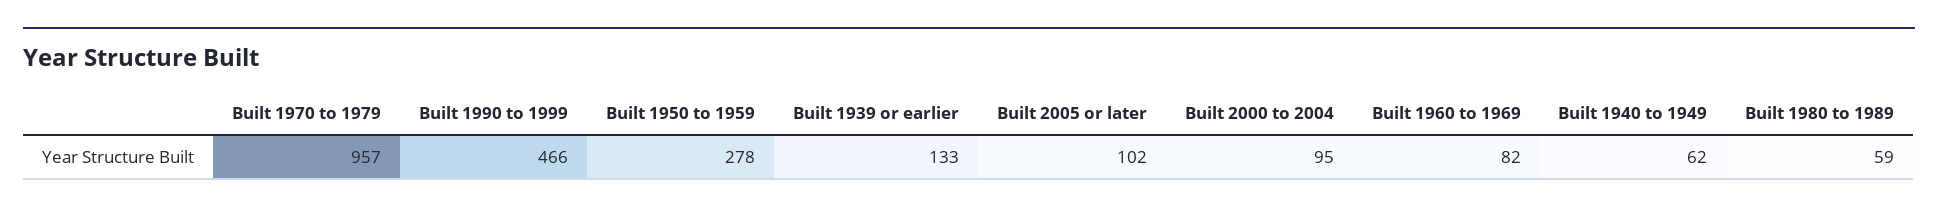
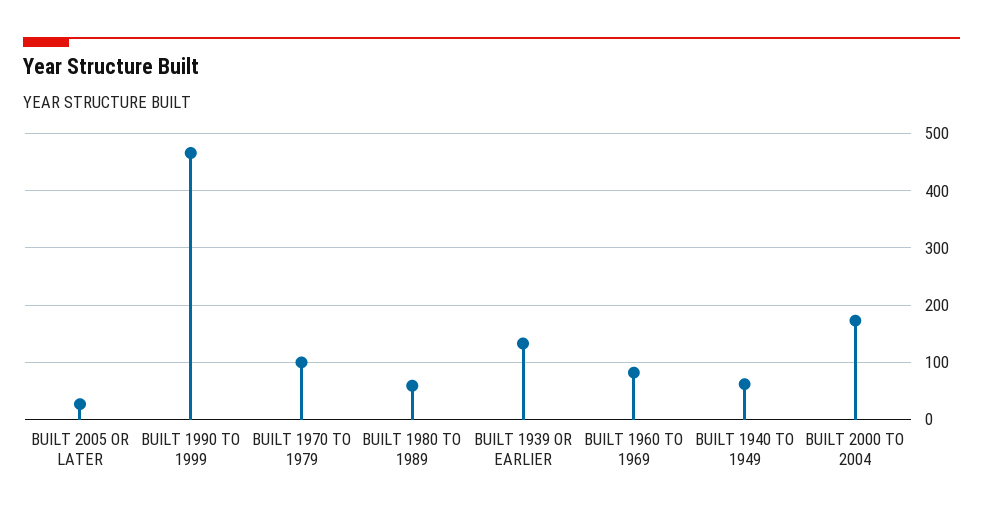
Built 1970 to 1979: 957 -> 100
Built 1950 to 1959: 278 -> none
Built 2005 or later: 102 -> 20
Built 2000 to 2004: 95 -> 180

